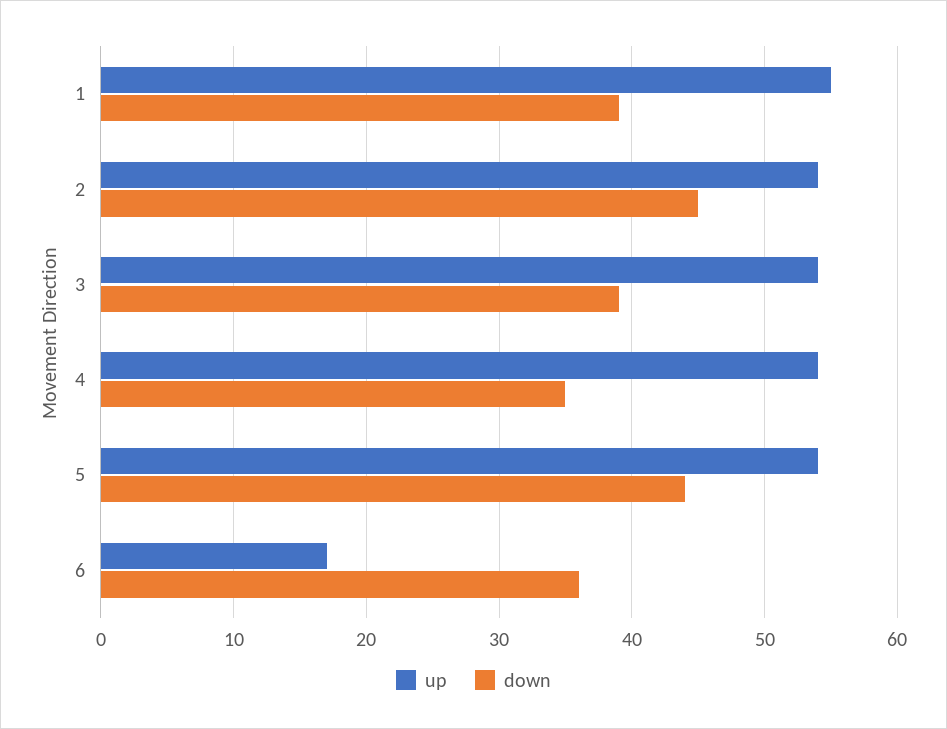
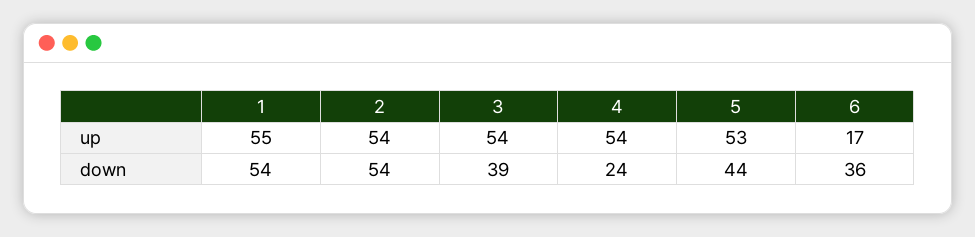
down, 1: 39 -> 54
down, 2: 45 -> 54
down, 4: 35 -> 24
up, 5: 54 -> 53

